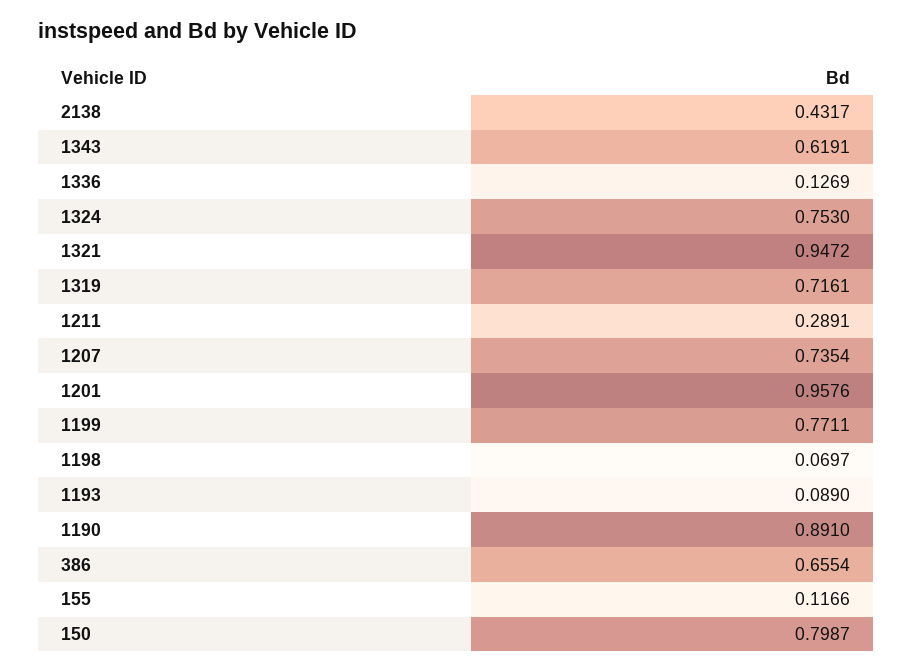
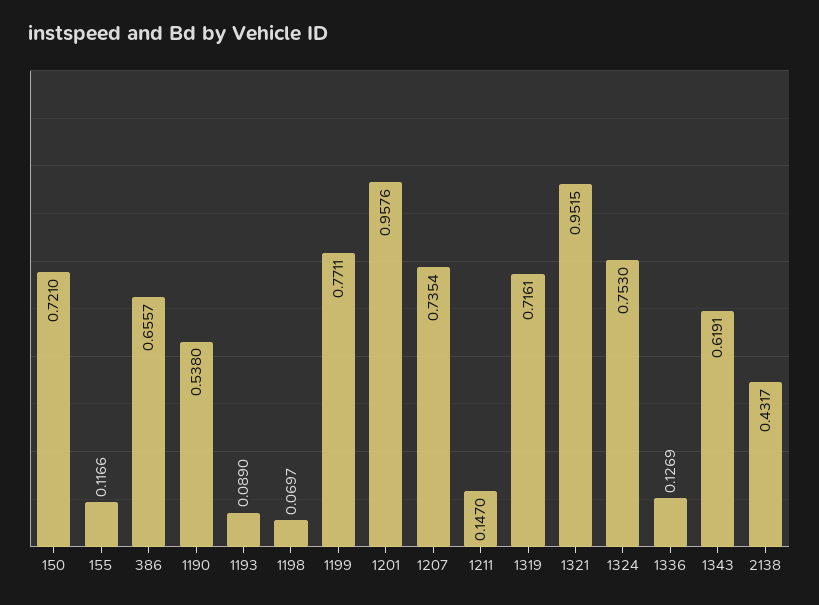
1321: 0.9472 -> 0.9515
1211: 0.2891 -> 0.147
1190: 0.891 -> 0.538
386: 0.6554 -> 0.6557
150: 0.7987 -> 0.721

